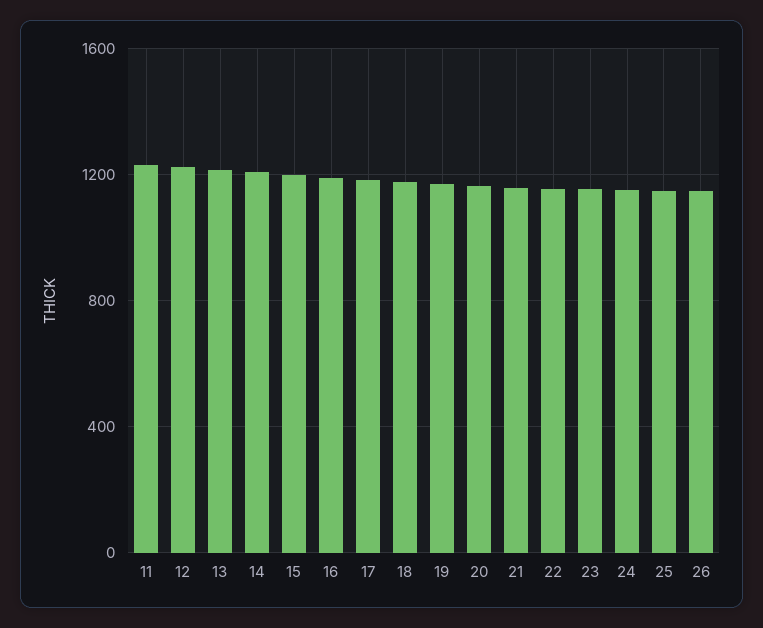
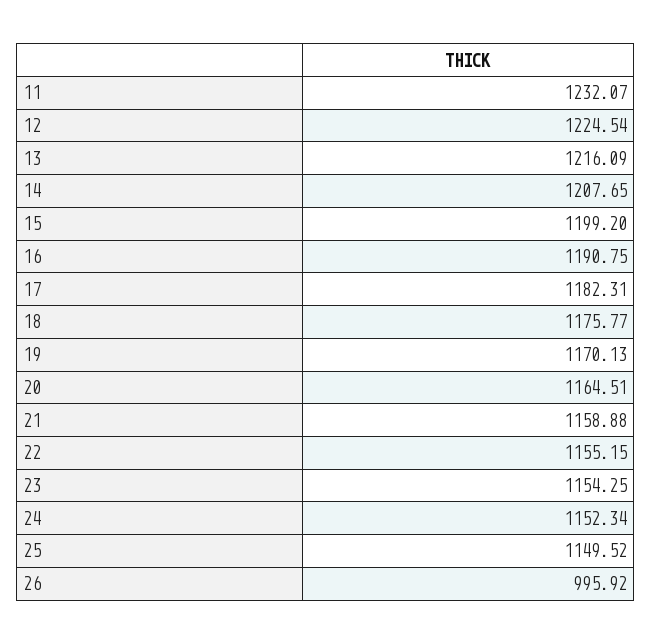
26: 1150 -> 995.92

